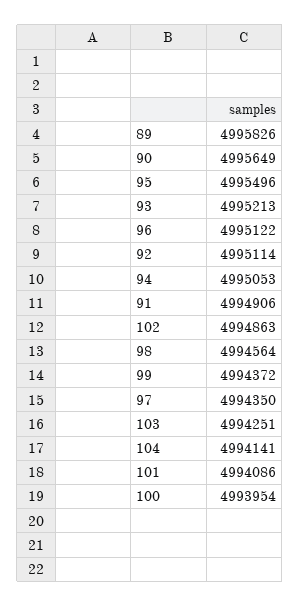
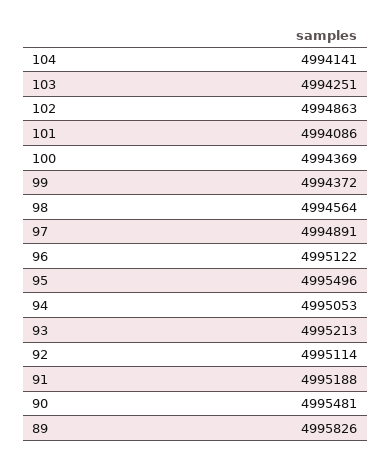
90: 4995649 -> 4995481
91: 4994906 -> 4995188
97: 4994350 -> 4994891
100: 4993954 -> 4994369

